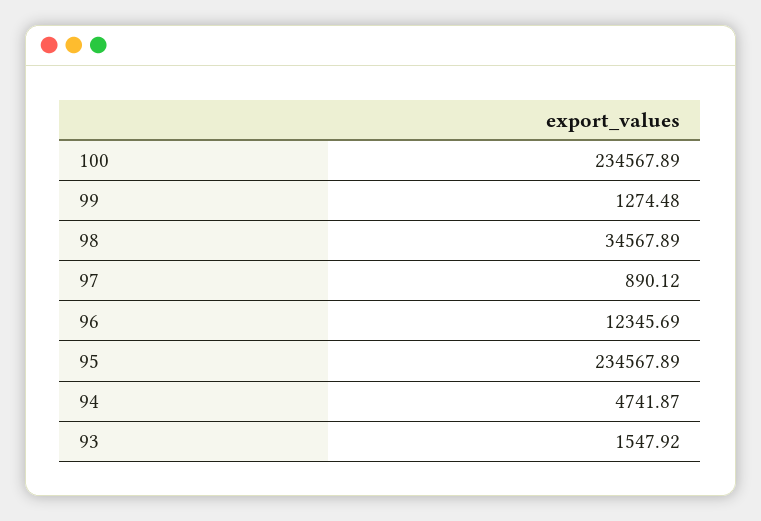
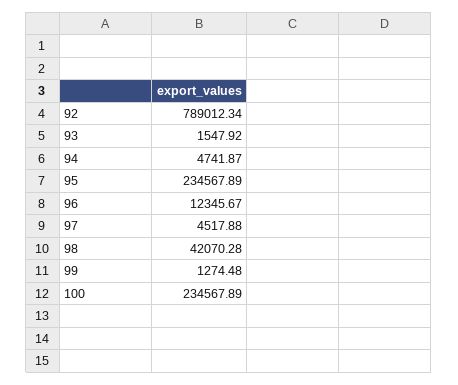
98: 34567.89 -> 42070.28
97: 890.12 -> 4517.88
96: 12345.69 -> 12345.67
92: none -> 789012.34

